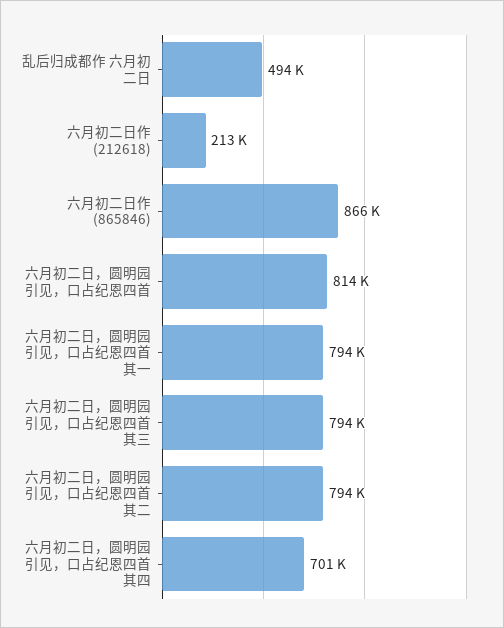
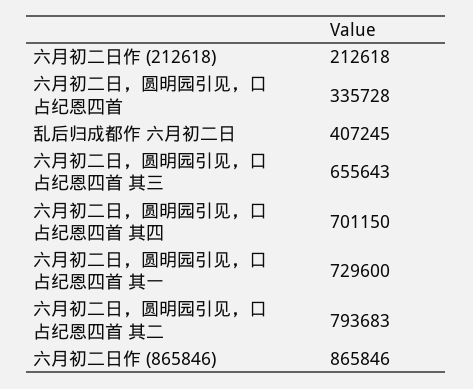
乱后归成都作 六月初二日: 494000 -> 407245
六月初二日，圆明园引见，口占纪恩四首: 814000 -> 335728
六月初二日，圆明园引见，口占纪恩四首 其一: 794000 -> 729600
六月初二日，圆明园引见，口占纪恩四首 其三: 794000 -> 655643

